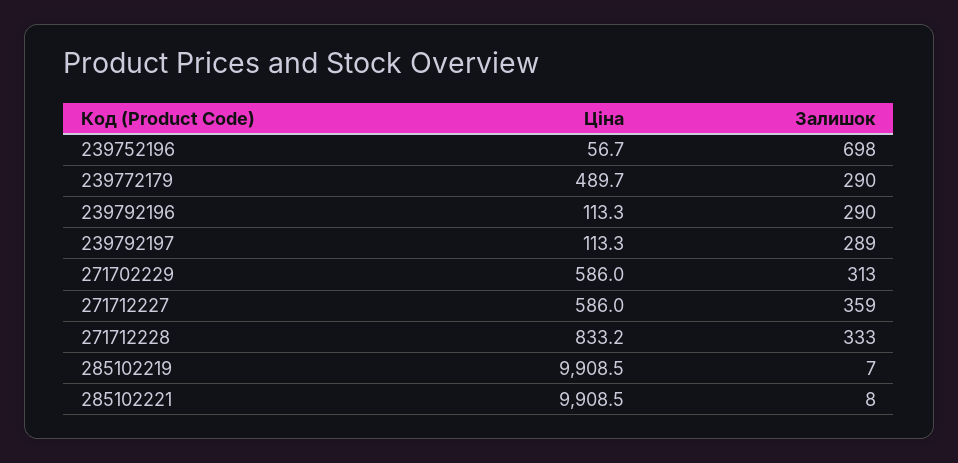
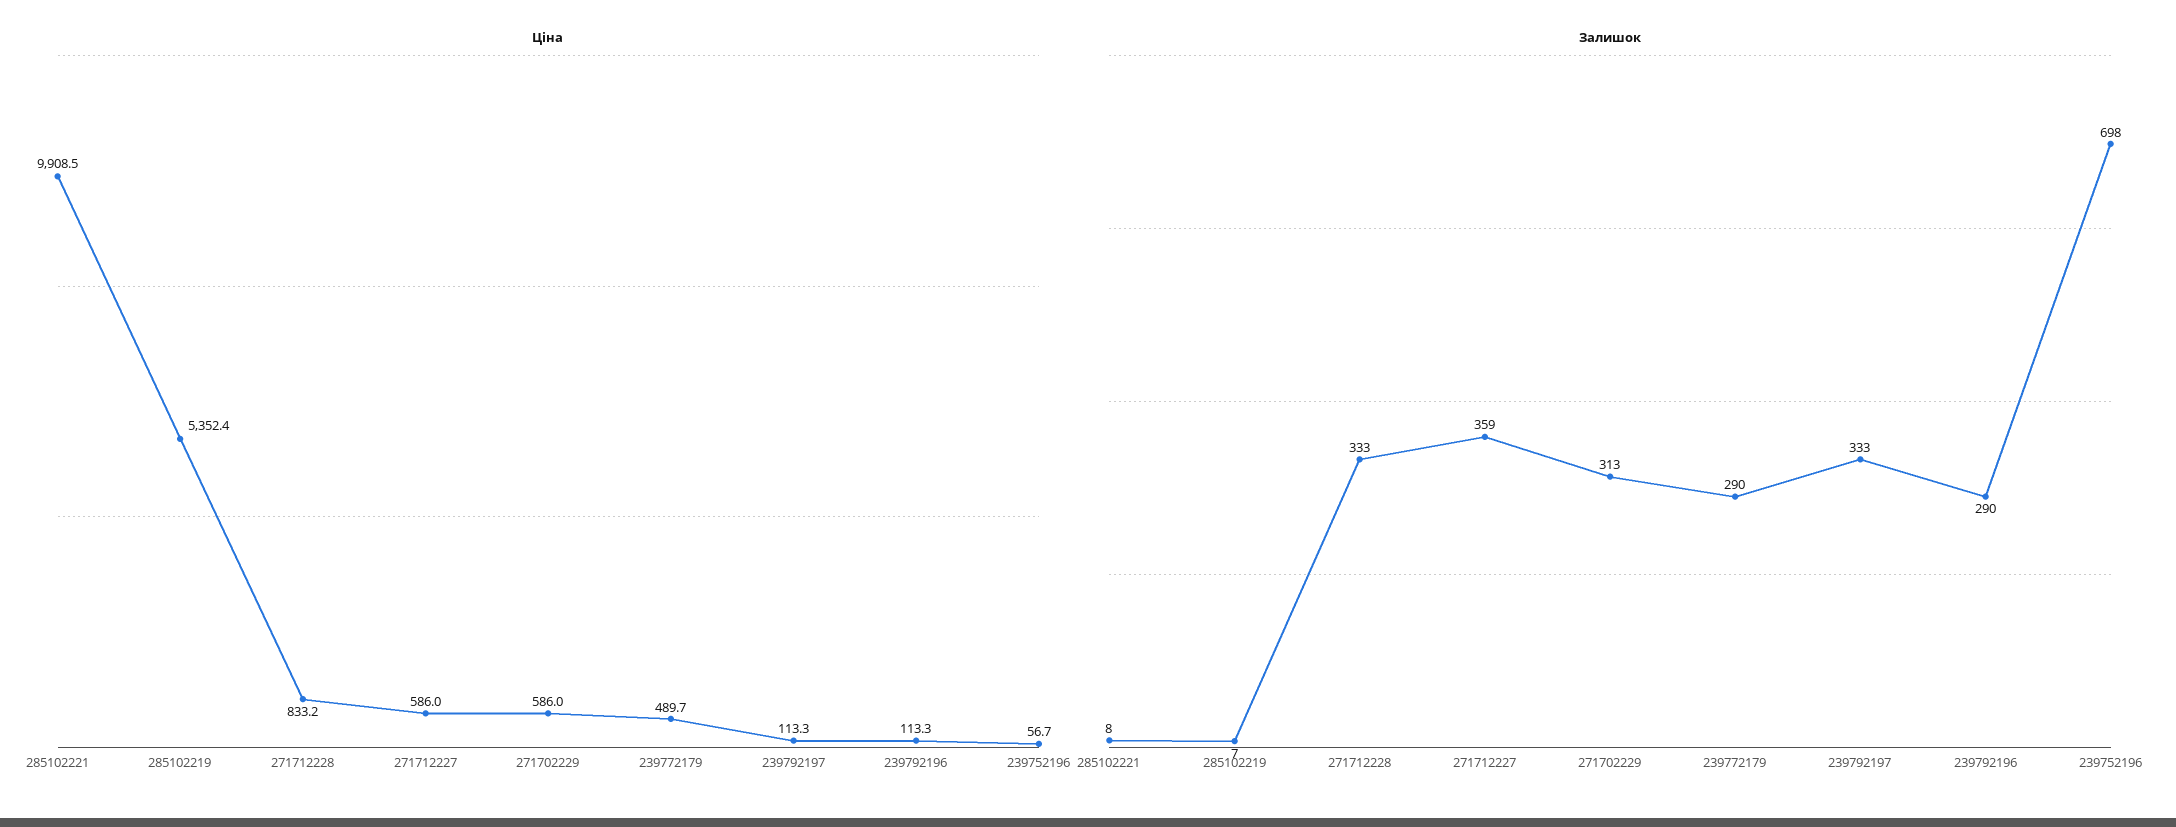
Залишок, 239792197: 289 -> 333
Ціна, 285102219: 9908.5 -> 5352.4

